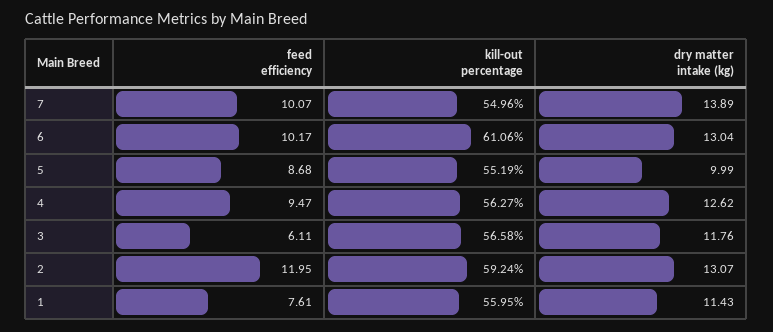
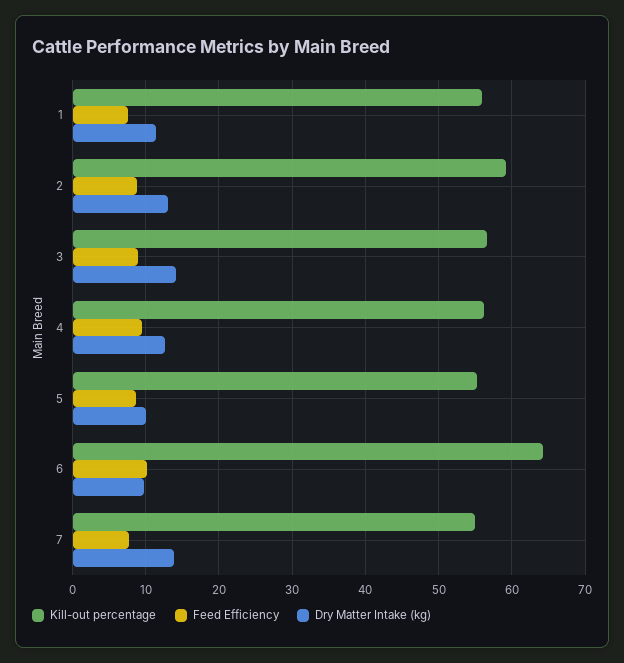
feed efficiency, 7: 10.07 -> 8
kill-out percentage, 6: 61.06 -> 64
dry matter intake (kg), 6: 13.04 -> 10
feed efficiency, 3: 6.11 -> 9
dry matter intake (kg), 3: 11.76 -> 14
feed efficiency, 2: 11.95 -> 9

